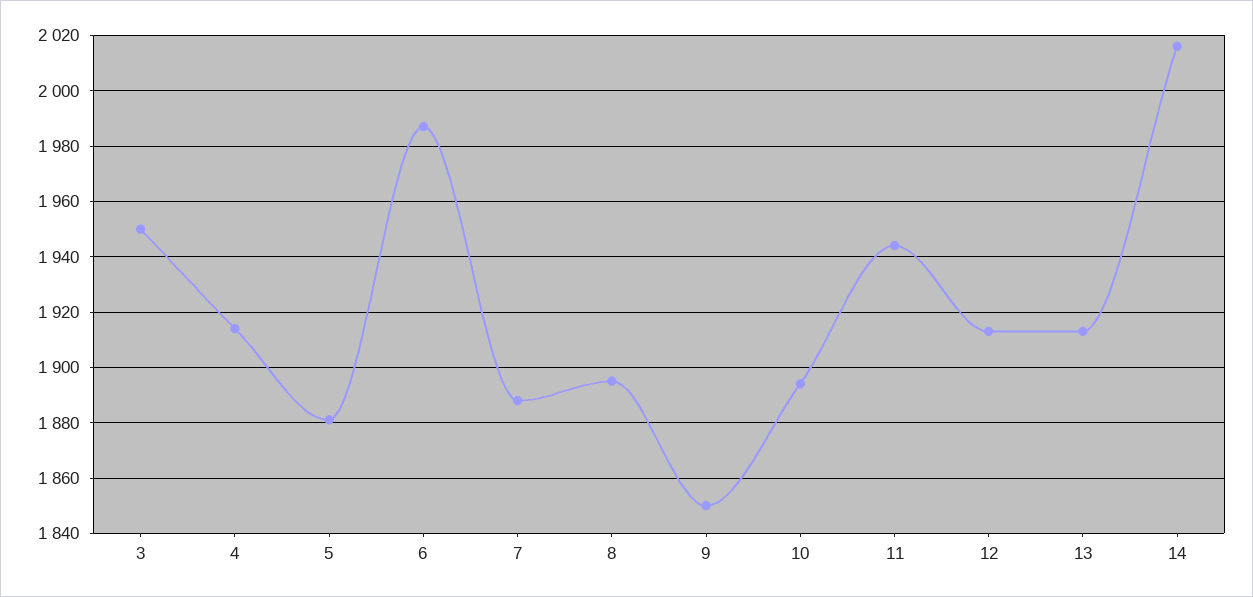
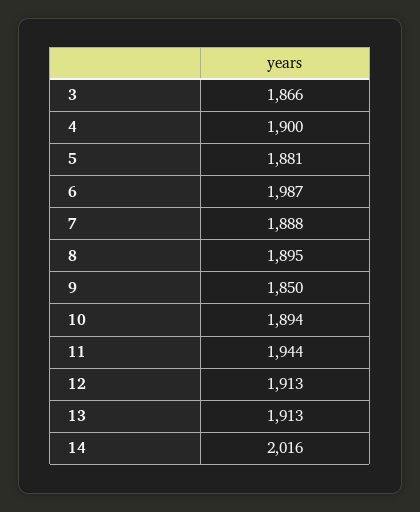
3: 1950 -> 1866
4: 1915 -> 1900

